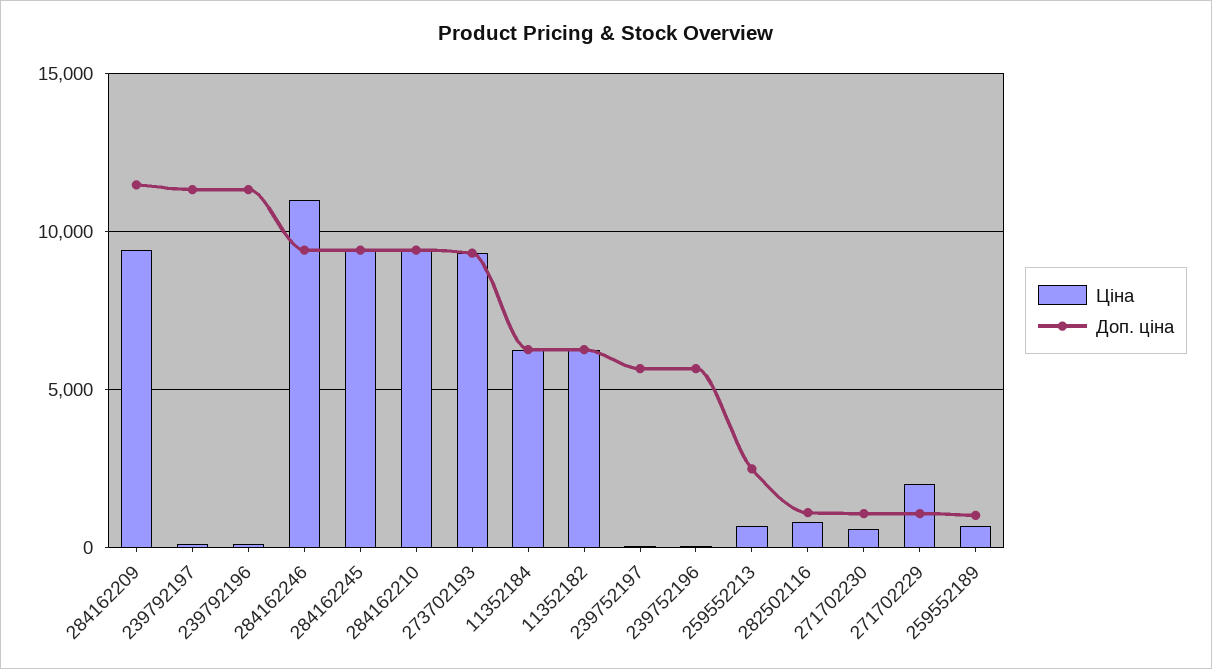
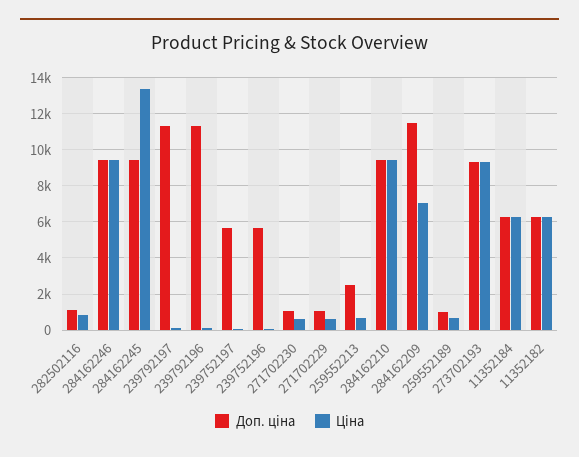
Ціна, 284162209: 9500 -> 7000
Ціна, 284162246: 11000 -> 9500
Ціна, 284162245: 9500 -> 13500
Ціна, 271702229: 2000 -> 500

